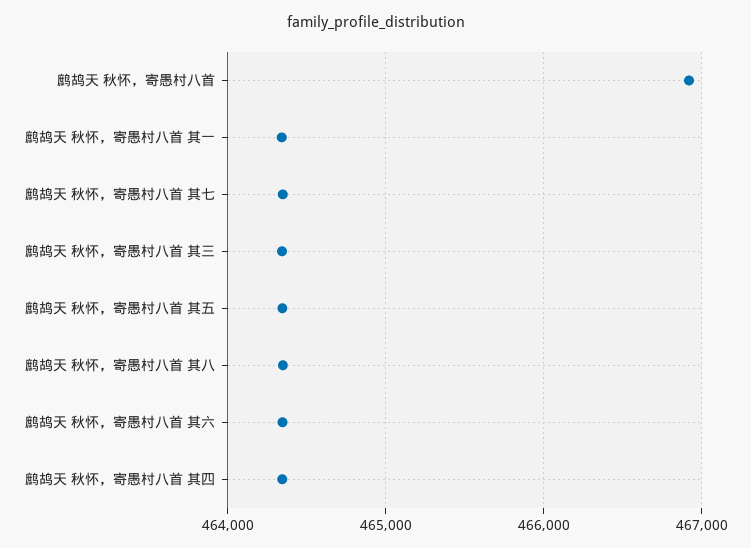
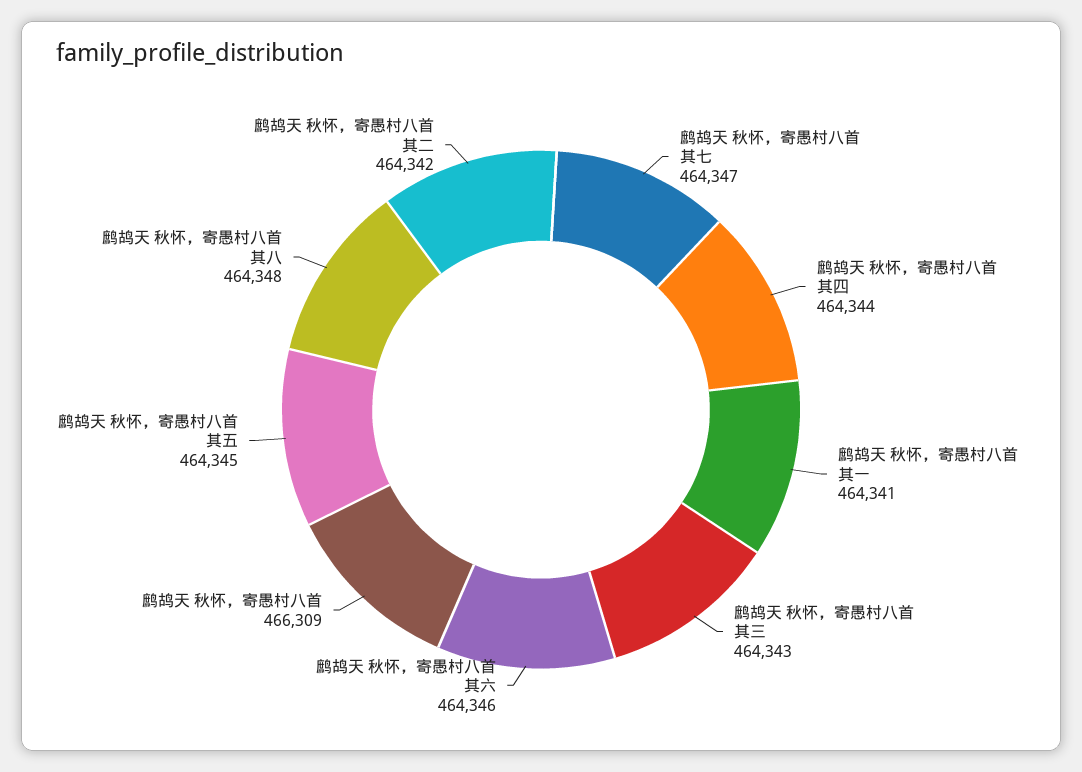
鹧鸪天 秋怀，寄愚村八首: 466900 -> 466309
鹧鸪天 秋怀，寄愚村八首 其二: none -> 464342

